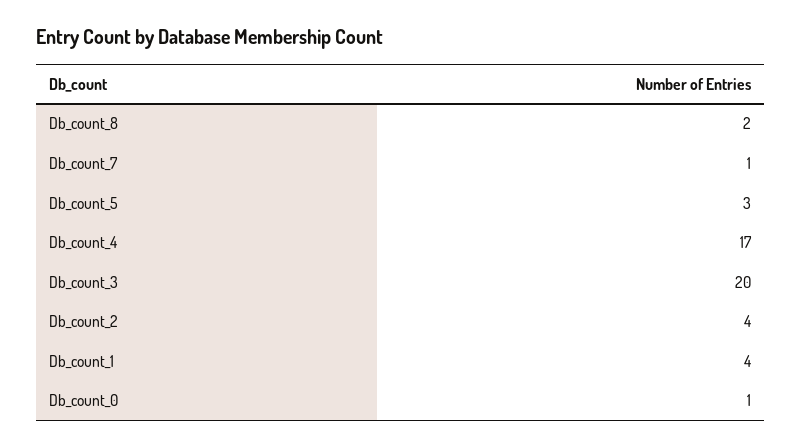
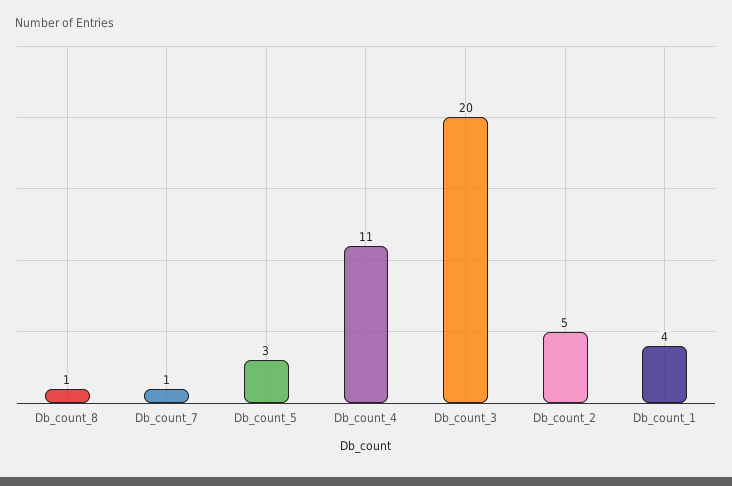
Db_count_8: 2 -> 1
Db_count_4: 17 -> 11
Db_count_2: 4 -> 5
Db_count_0: 1 -> none

